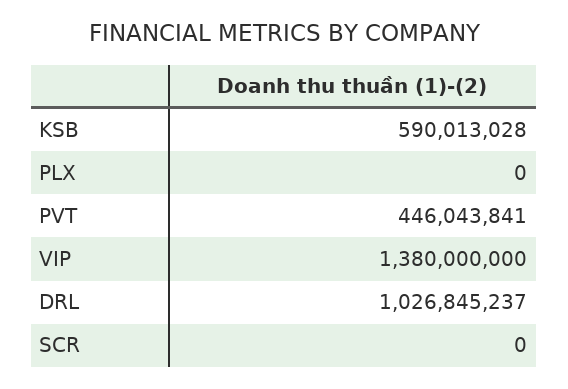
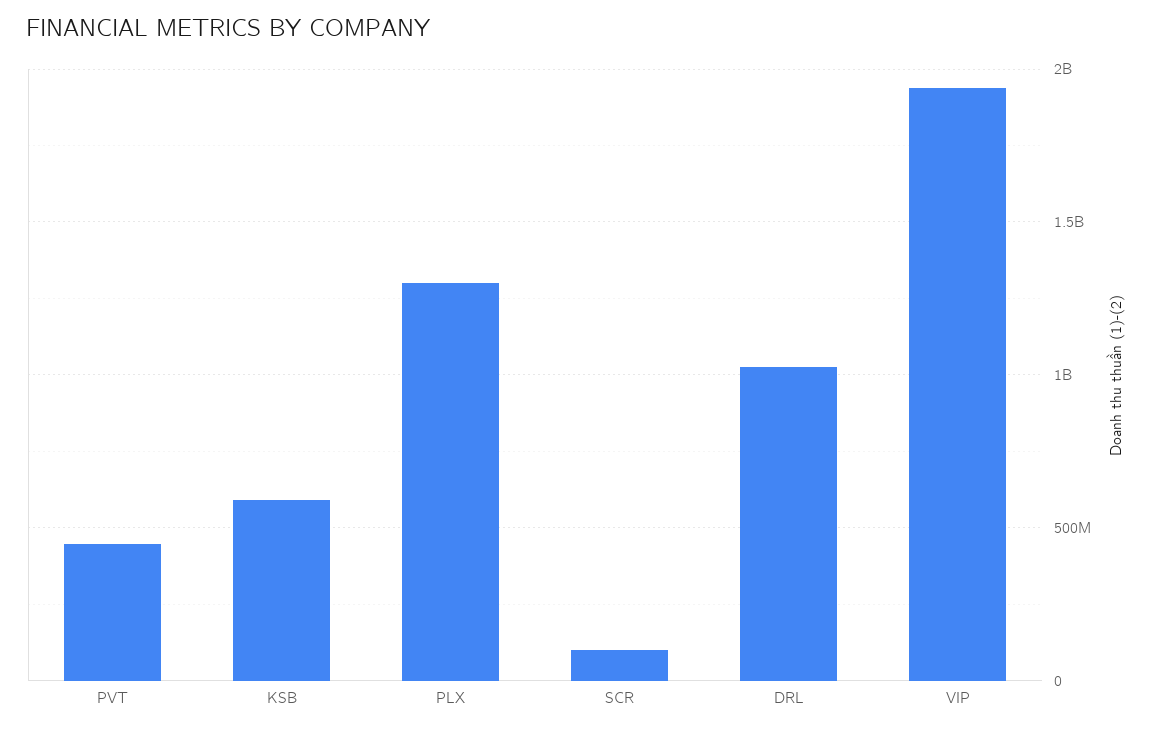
PLX: 0 -> 1300000000
VIP: 1380000000 -> 1950000000
SCR: 0 -> 100000000

